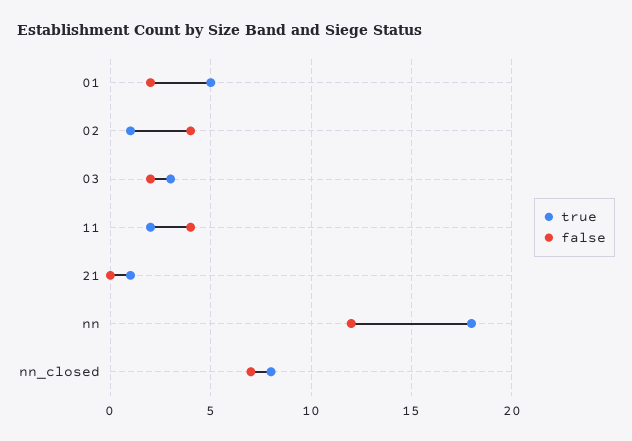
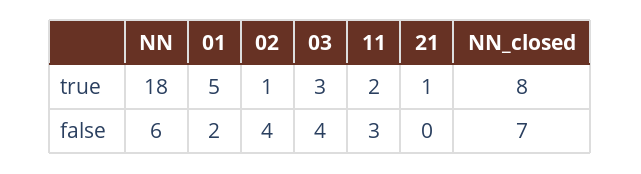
false, 03: 2 -> 4
false, 11: 4 -> 3
false, nn: 12 -> 6

